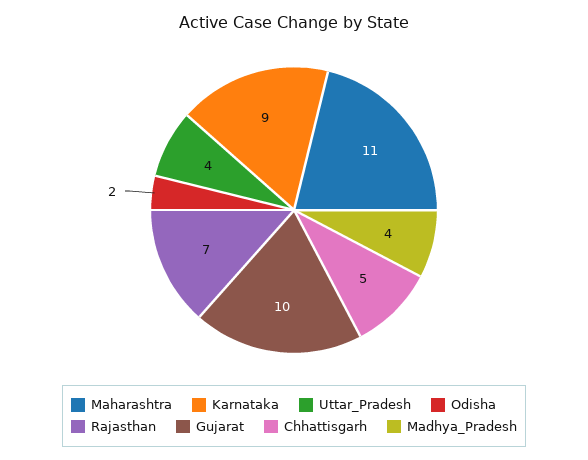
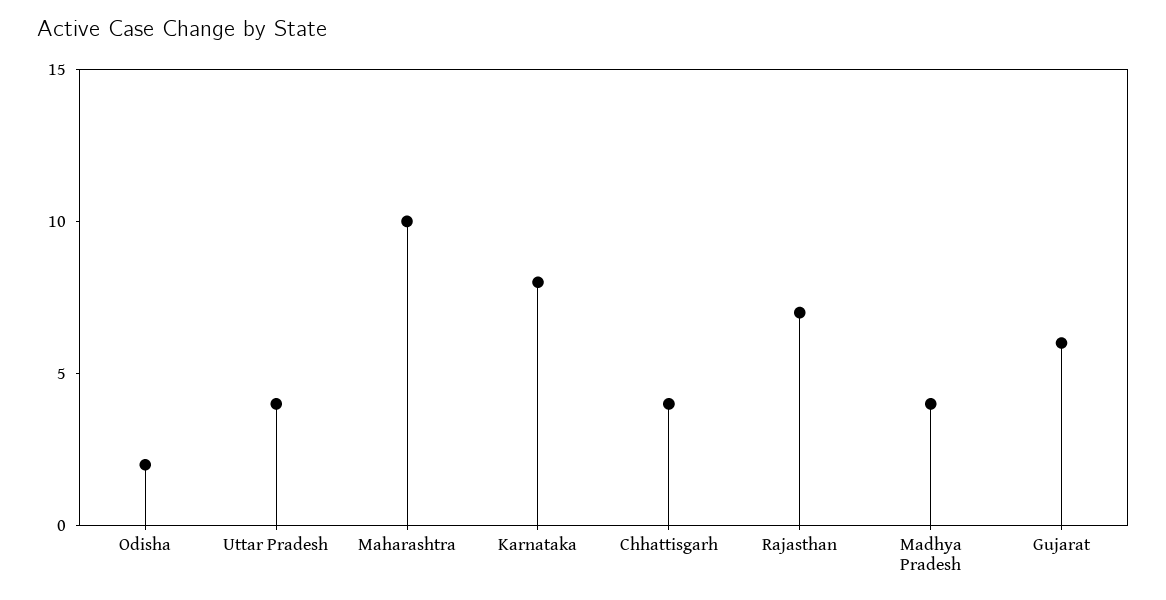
Maharashtra: 11 -> 10
Karnataka: 9 -> 8
Gujarat: 10 -> 6
Chhattisgarh: 5 -> 4

